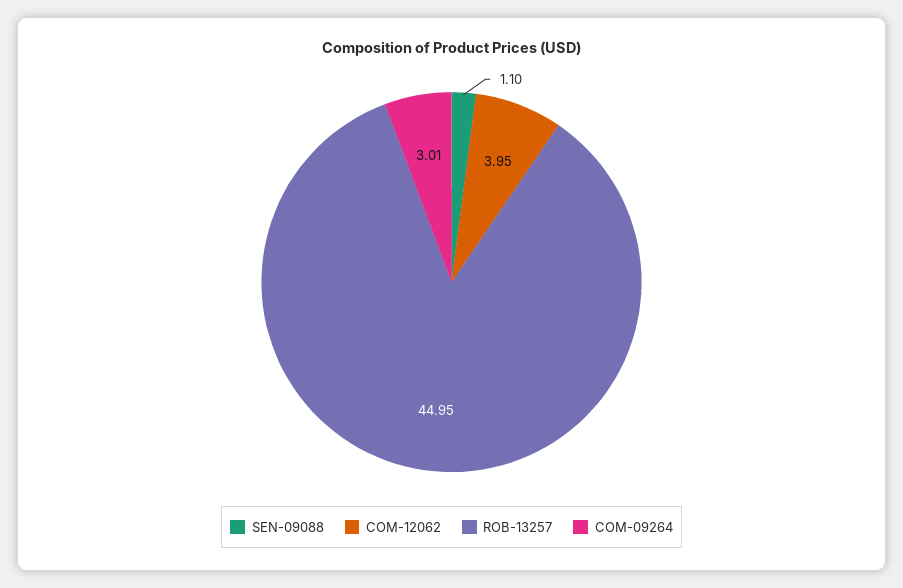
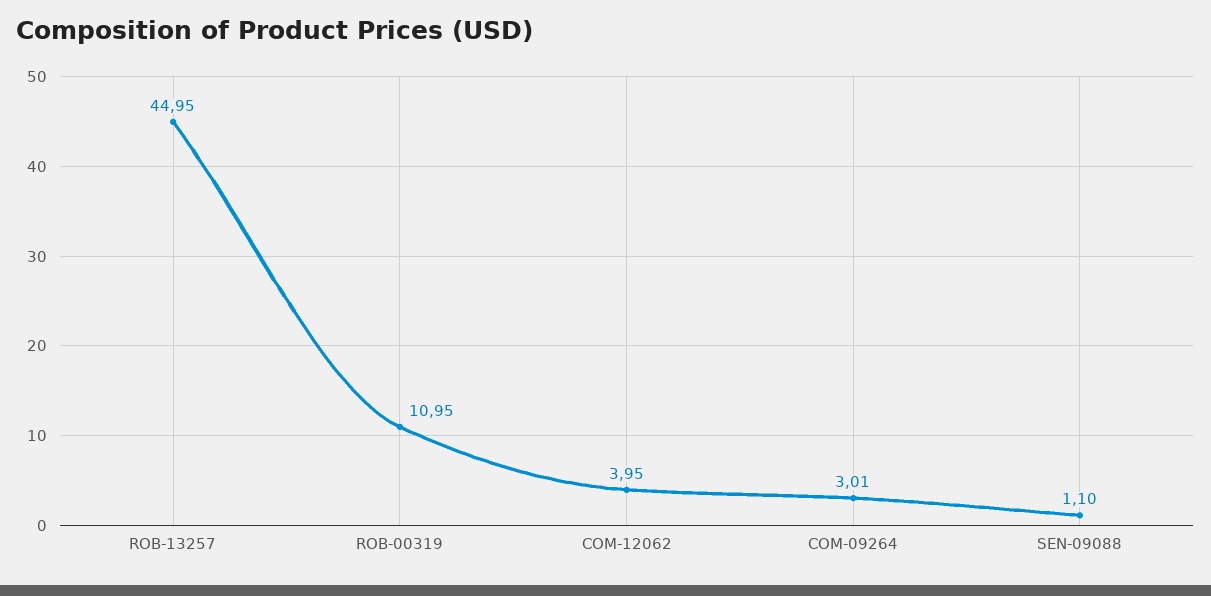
ROB-00319: none -> 10.95

